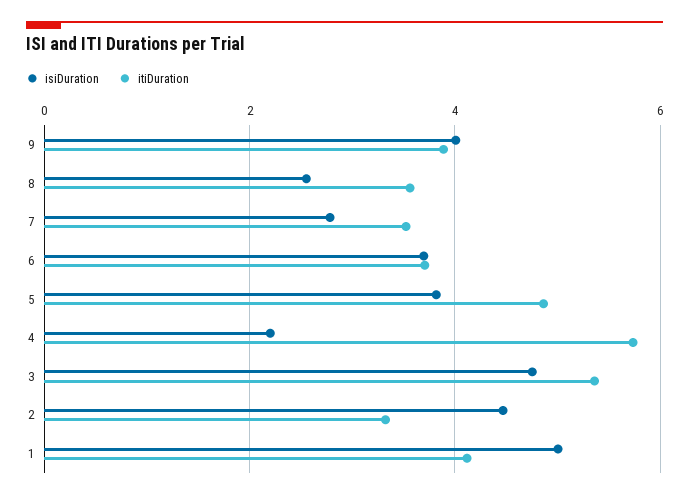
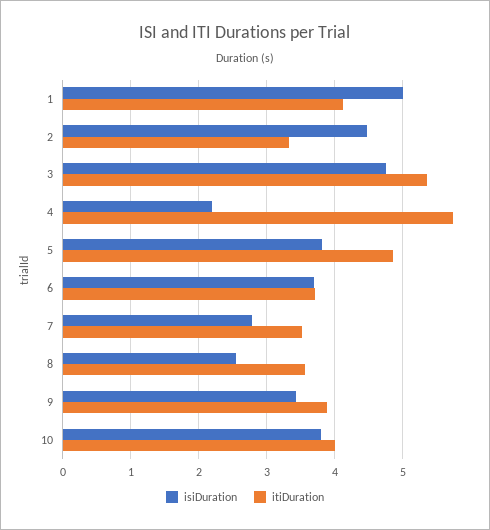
isiDuration, 9: 4 -> 3.4
isiDuration, 10: none -> 3.8
itiDuration, 10: none -> 4

